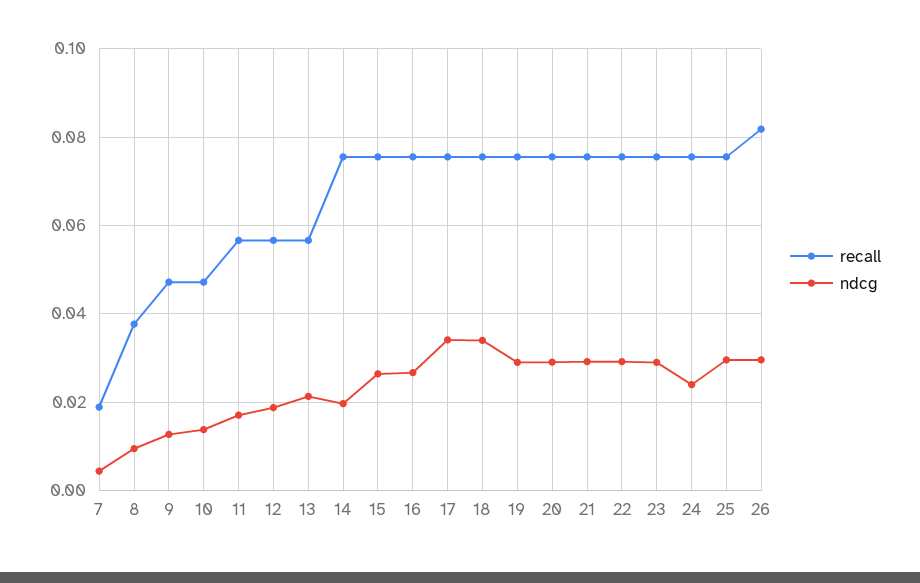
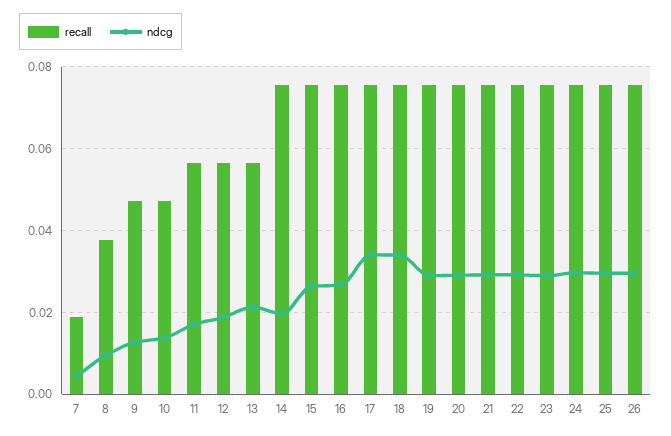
ndcg, 24: 0.024 -> 0.03
recall, 26: 0.082 -> 0.076

